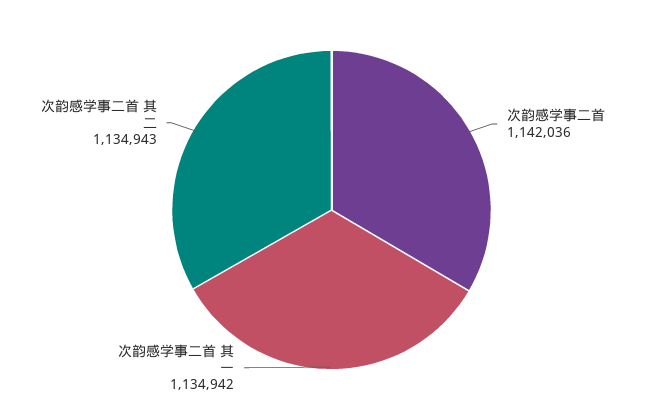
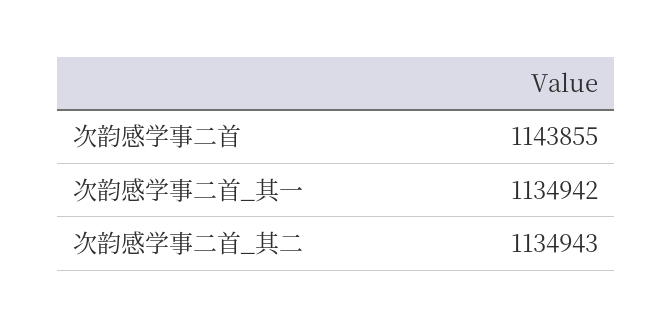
次韵感学事二首: 1142036 -> 1143855

